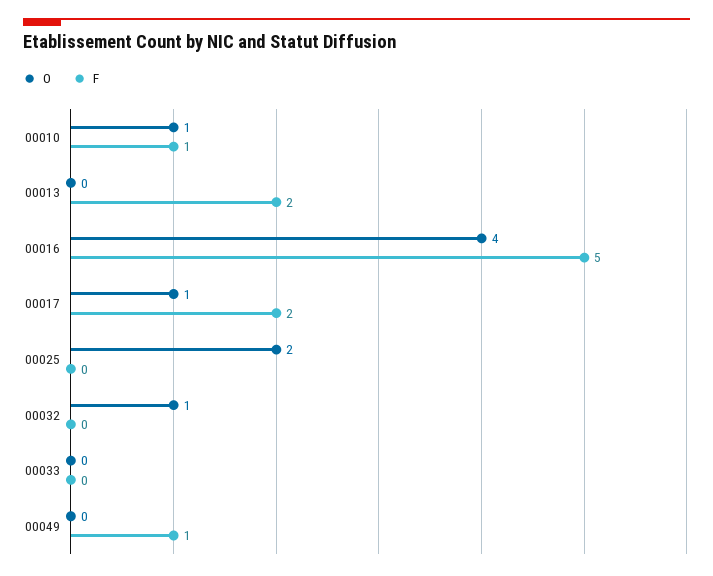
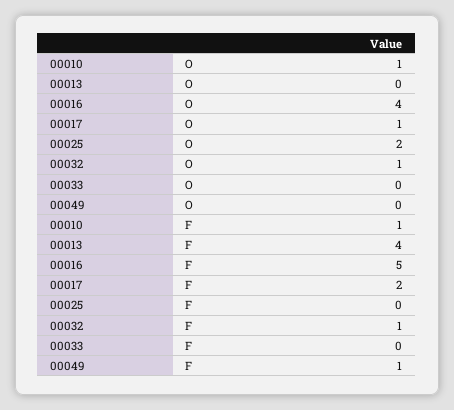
F, 00013: 2 -> 4
F, 00032: 0 -> 1

